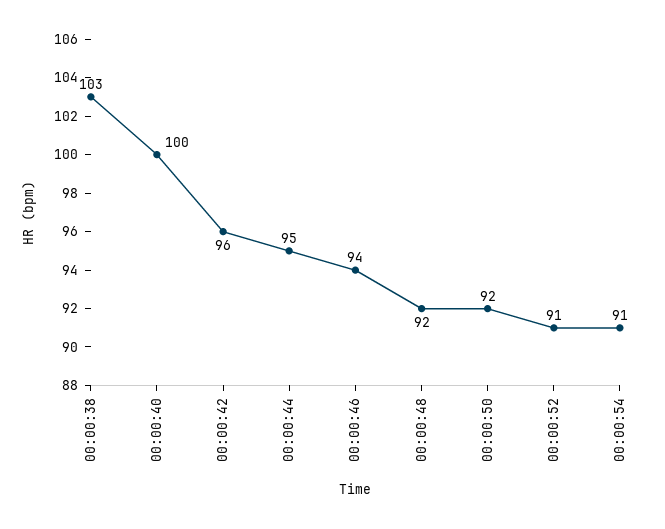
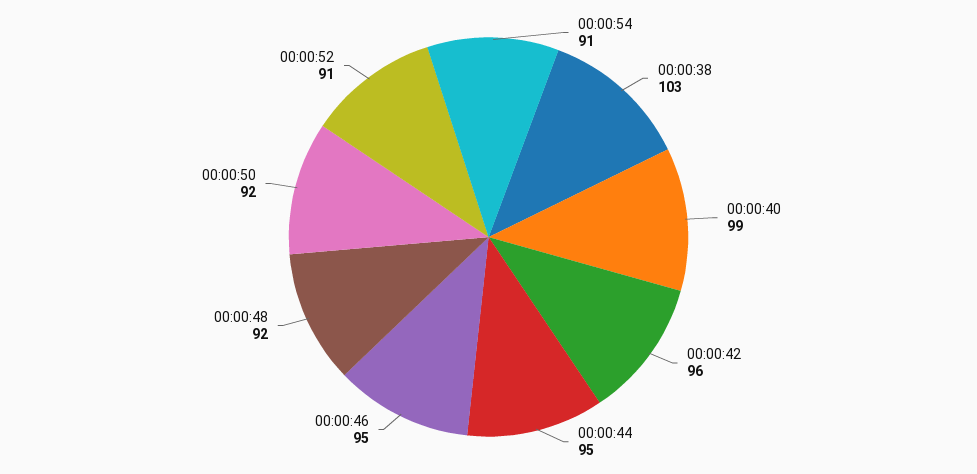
00:00:40: 100 -> 99
00:00:46: 94 -> 95

